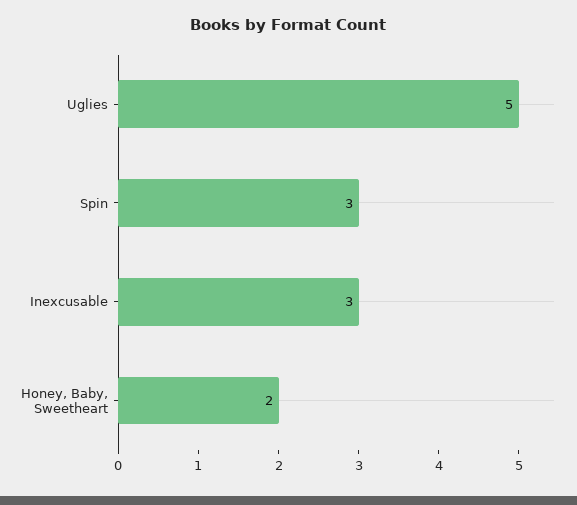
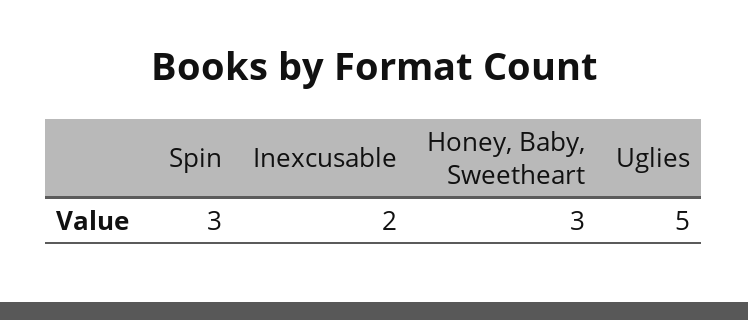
Inexcusable: 3 -> 2
Honey, Baby, Sweetheart: 2 -> 3

